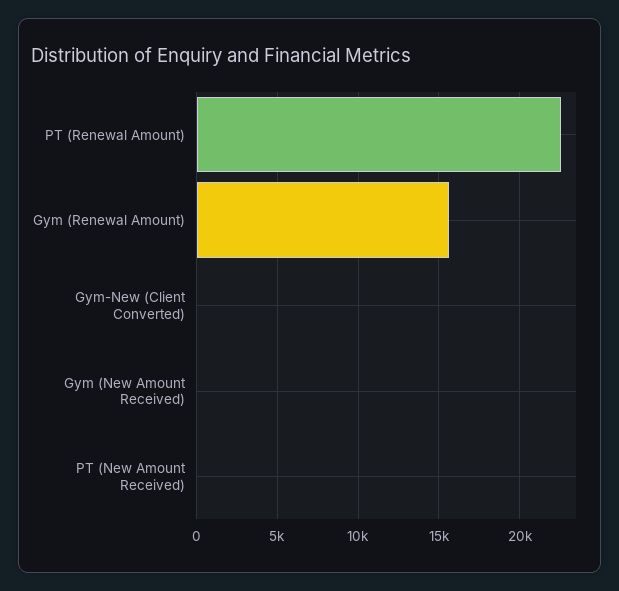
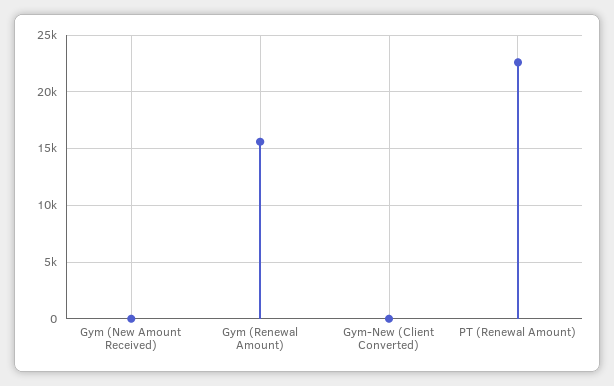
PT (New Amount Received): 0 -> none

